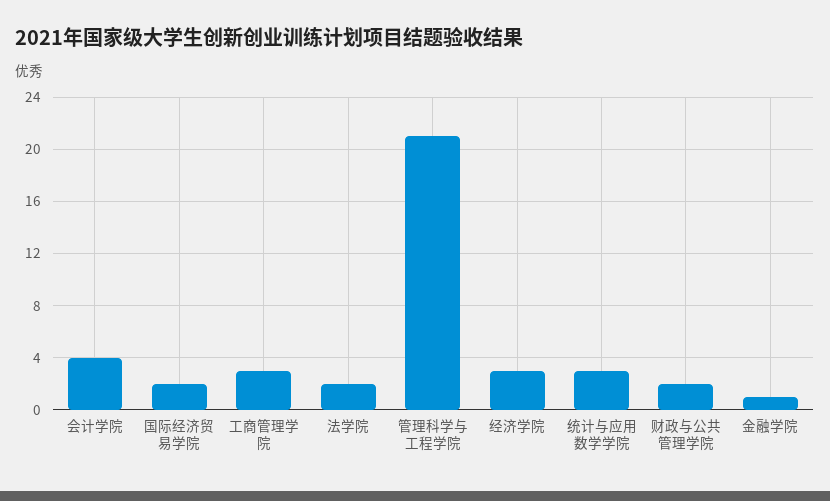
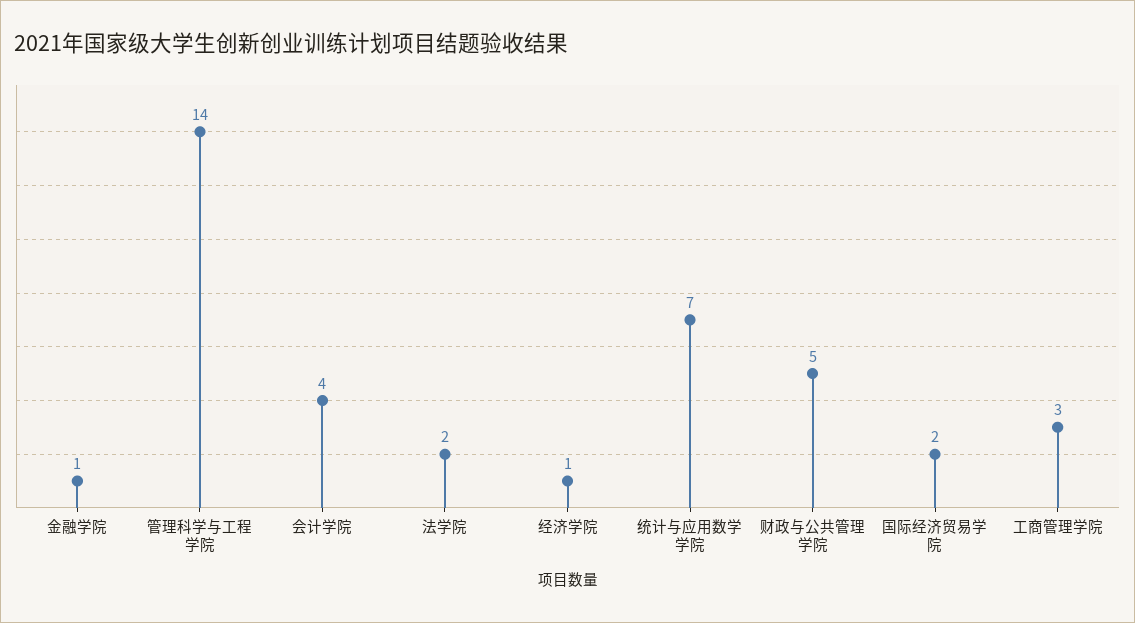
管理科学与工程学院: 21 -> 14
经济学院: 3 -> 1
统计与应用数学学院: 3 -> 7
财政与公共管理学院: 2 -> 5

